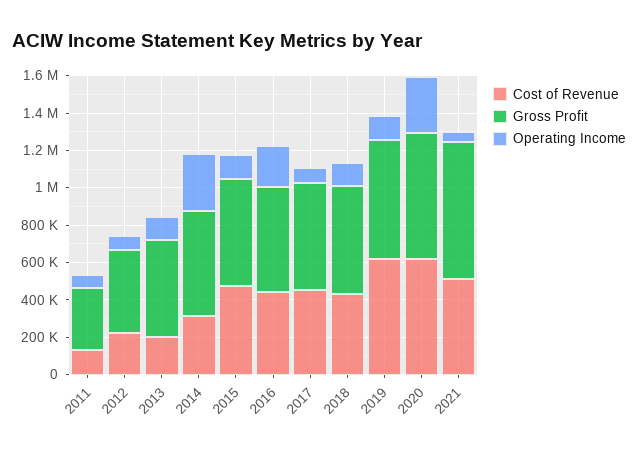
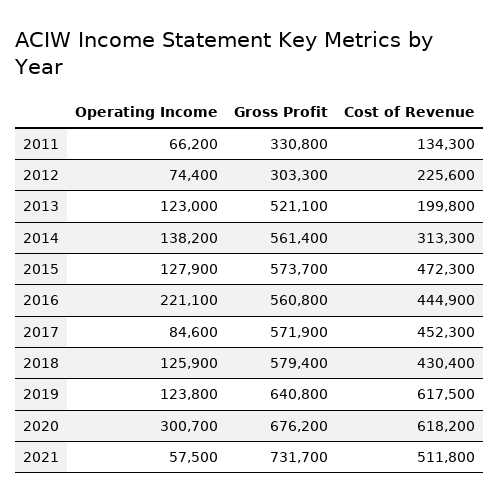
Gross Profit, 2012: 450000 -> 303300
Operating Income, 2014: 300000 -> 138200

